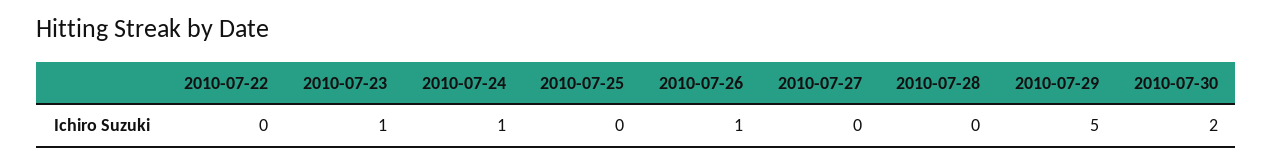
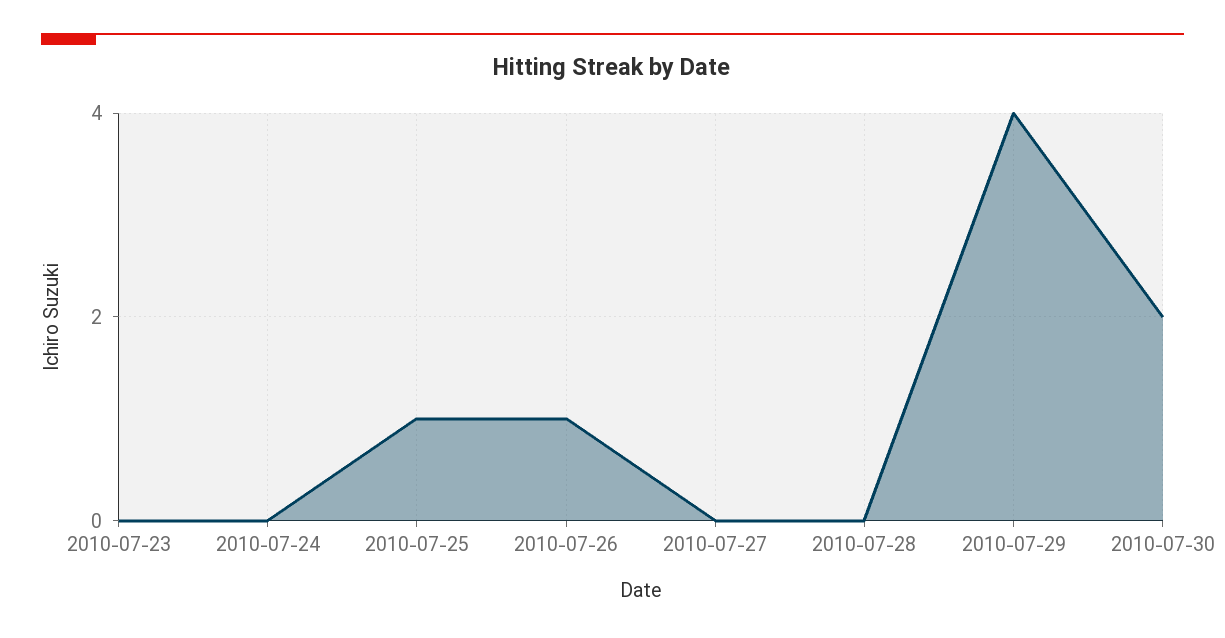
2010-07-22: 0 -> none
2010-07-23: 1 -> 0
2010-07-24: 1 -> 0
2010-07-25: 0 -> 1
2010-07-29: 5 -> 4

